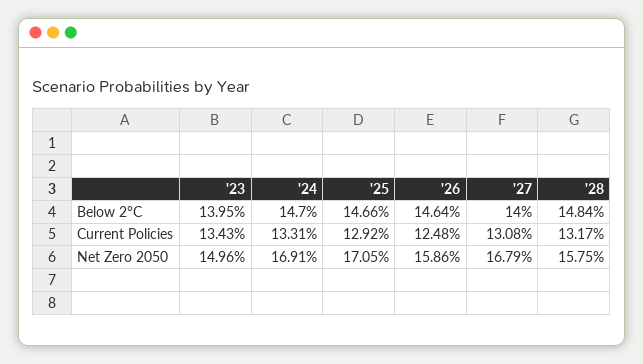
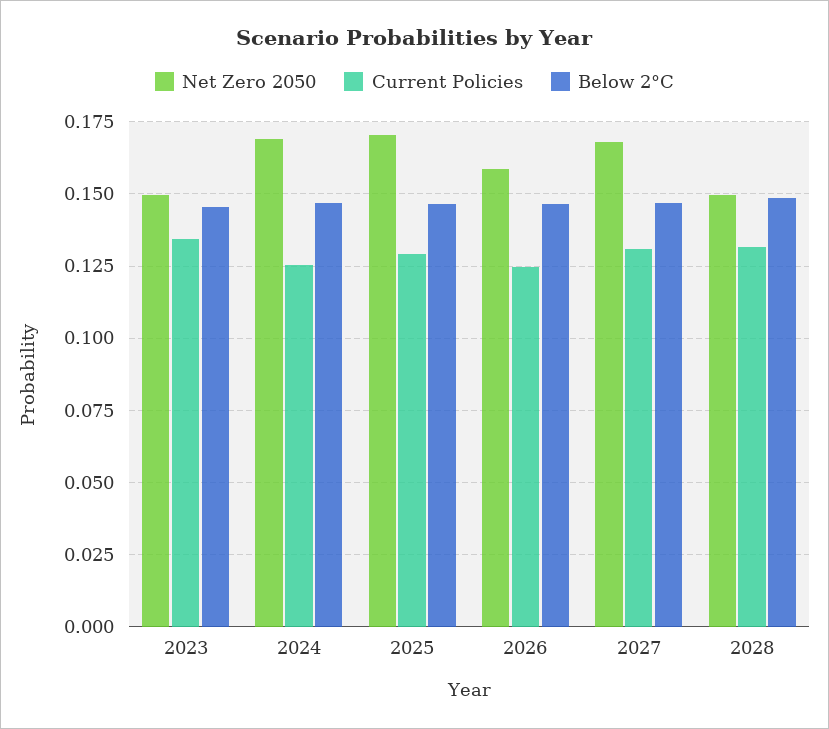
Below 2°C, '23: 0.1395 -> 0.145
Below 2°C, '27: 0.14 -> 0.1475
Current Policies, '24: 0.1331 -> 0.125
Net Zero 2050, '28: 0.1575 -> 0.15

